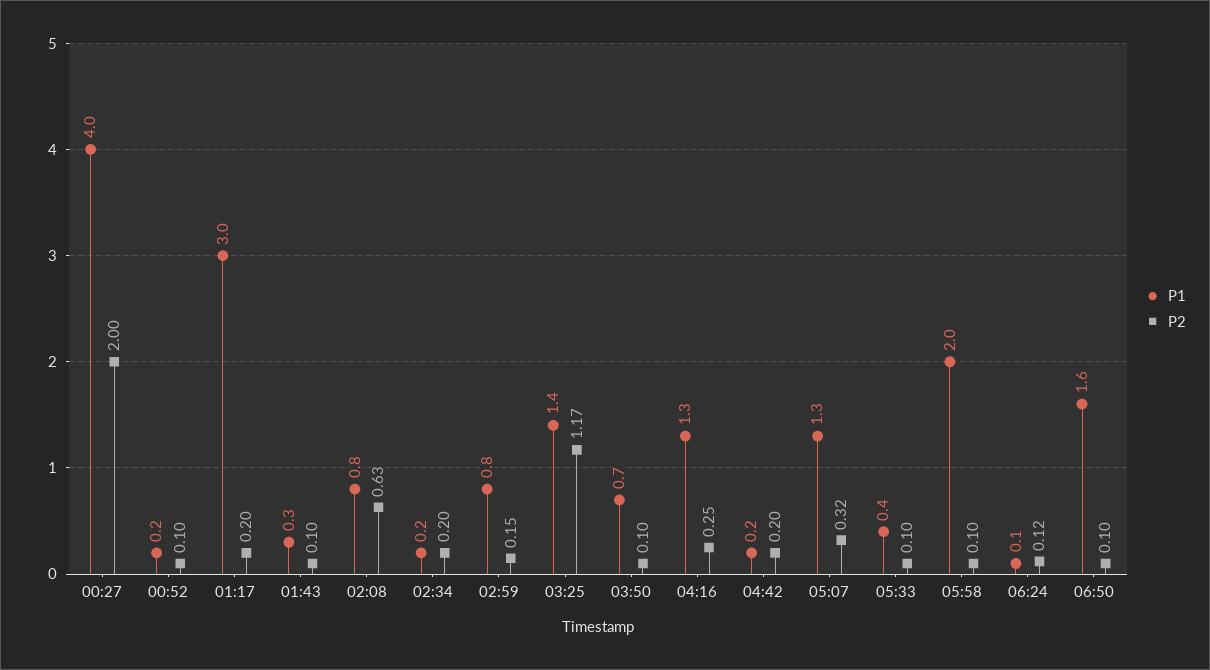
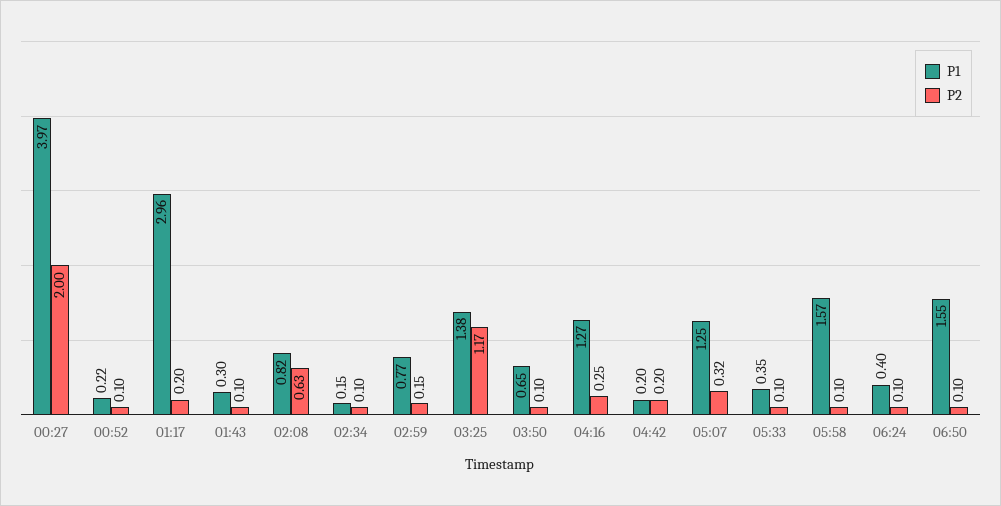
P2, 02:34: 0.2 -> 0.1
P1, 05:58: 2 -> 1.57
P1, 06:24: 0.1 -> 0.4
P2, 06:24: 0.12 -> 0.1

